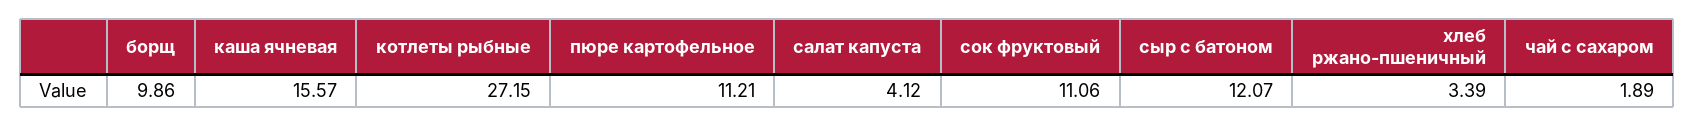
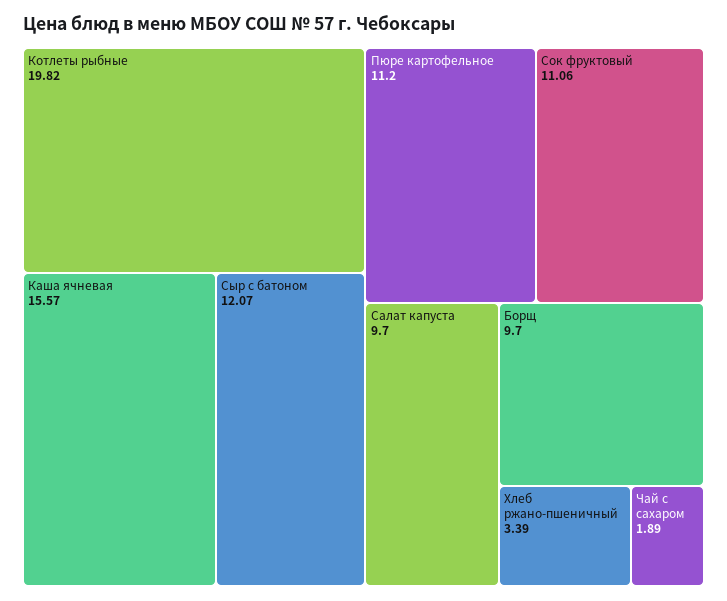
борщ: 9.86 -> 9.7
котлеты рыбные: 27.15 -> 19.82
пюре картофельное: 11.21 -> 11.2
салат капуста: 4.12 -> 9.7

